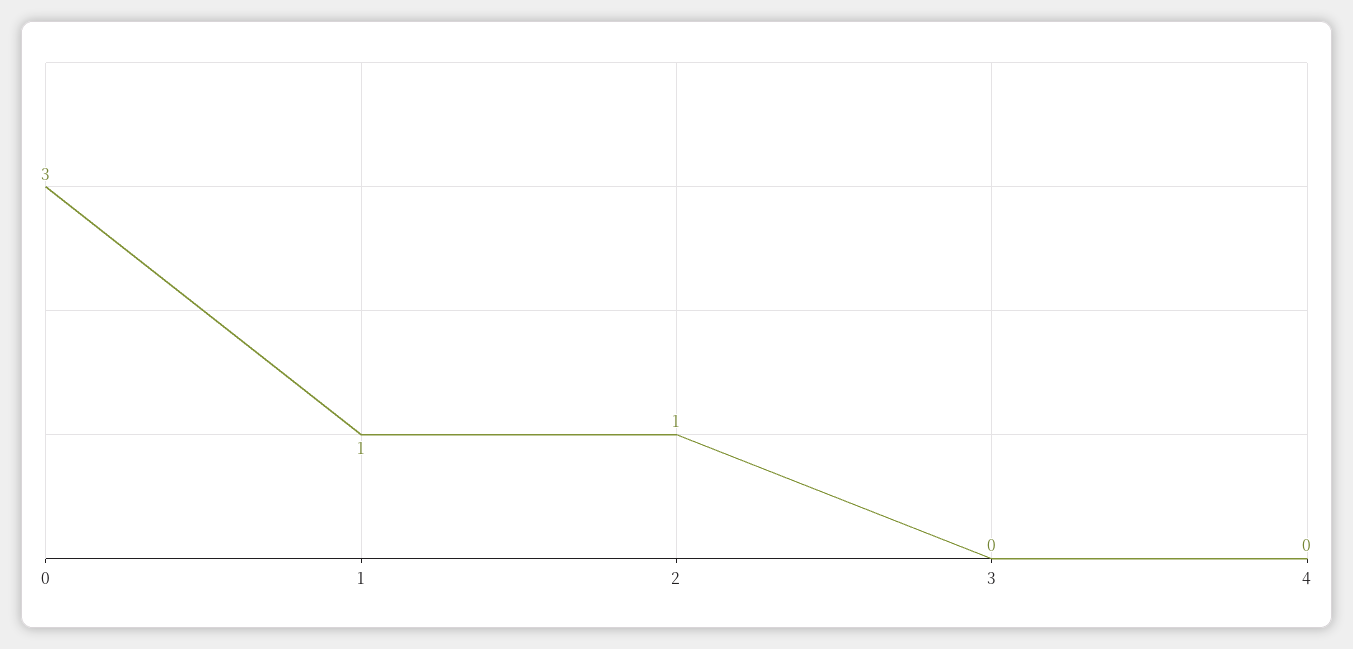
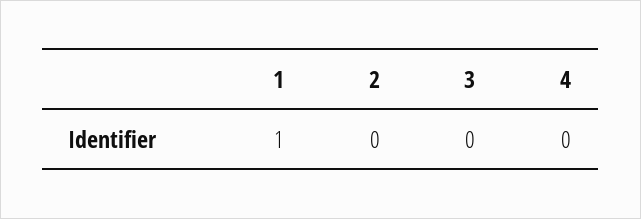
0: 3 -> none
2: 1 -> 0

